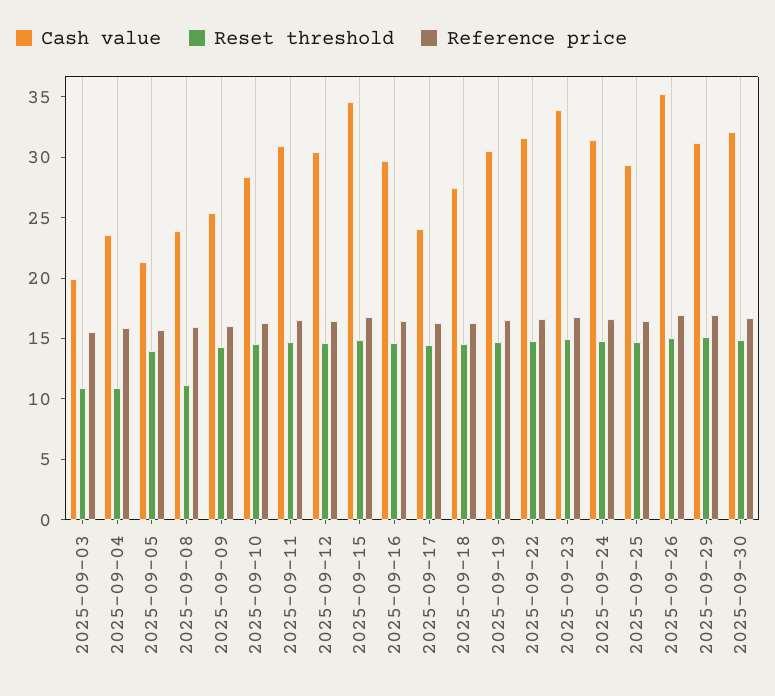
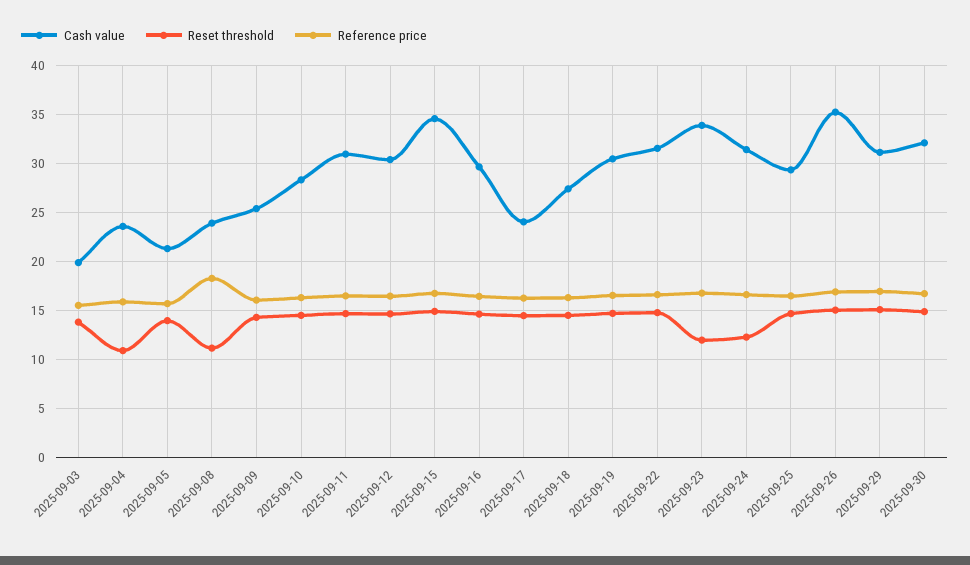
Reset threshold, 2025-09-03: 11 -> 14
Reference price, 2025-09-08: 16 -> 18
Reset threshold, 2025-09-23: 15 -> 12
Reset threshold, 2025-09-24: 15 -> 12

